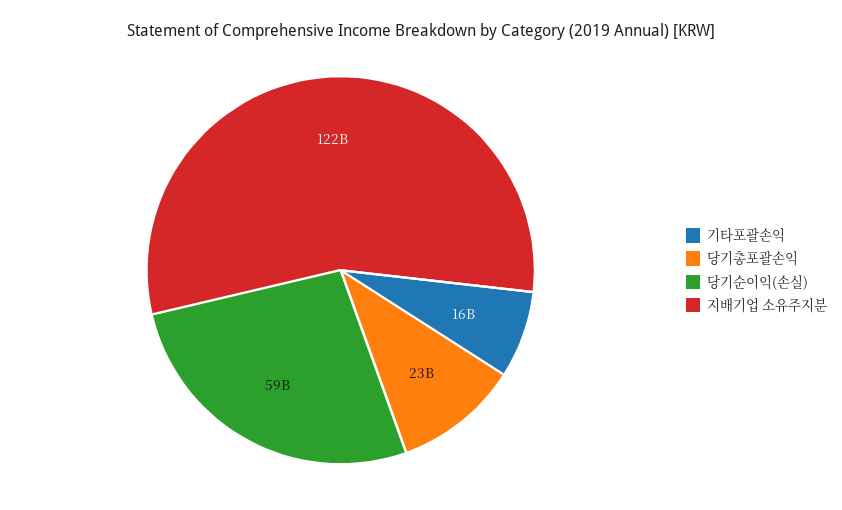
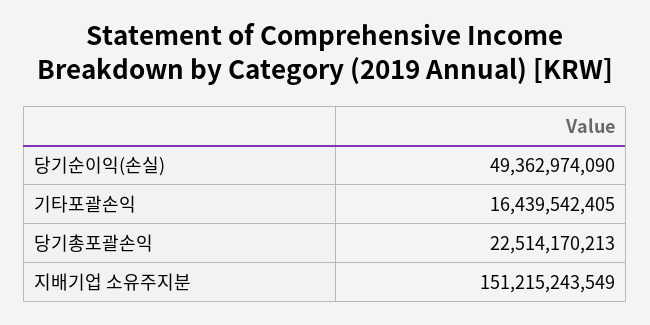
당기순이익(손실): 59000000000 -> 49362974090
지배기업 소유주지분: 122000000000 -> 151215243549

